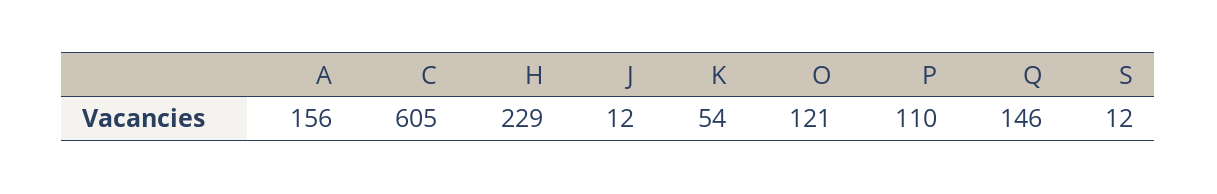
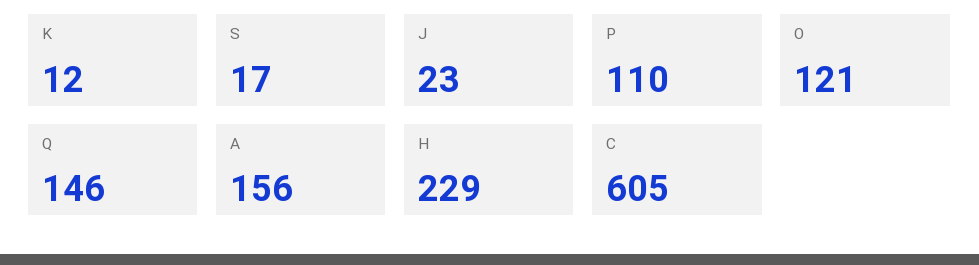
J: 12 -> 23
K: 54 -> 12
S: 12 -> 17

